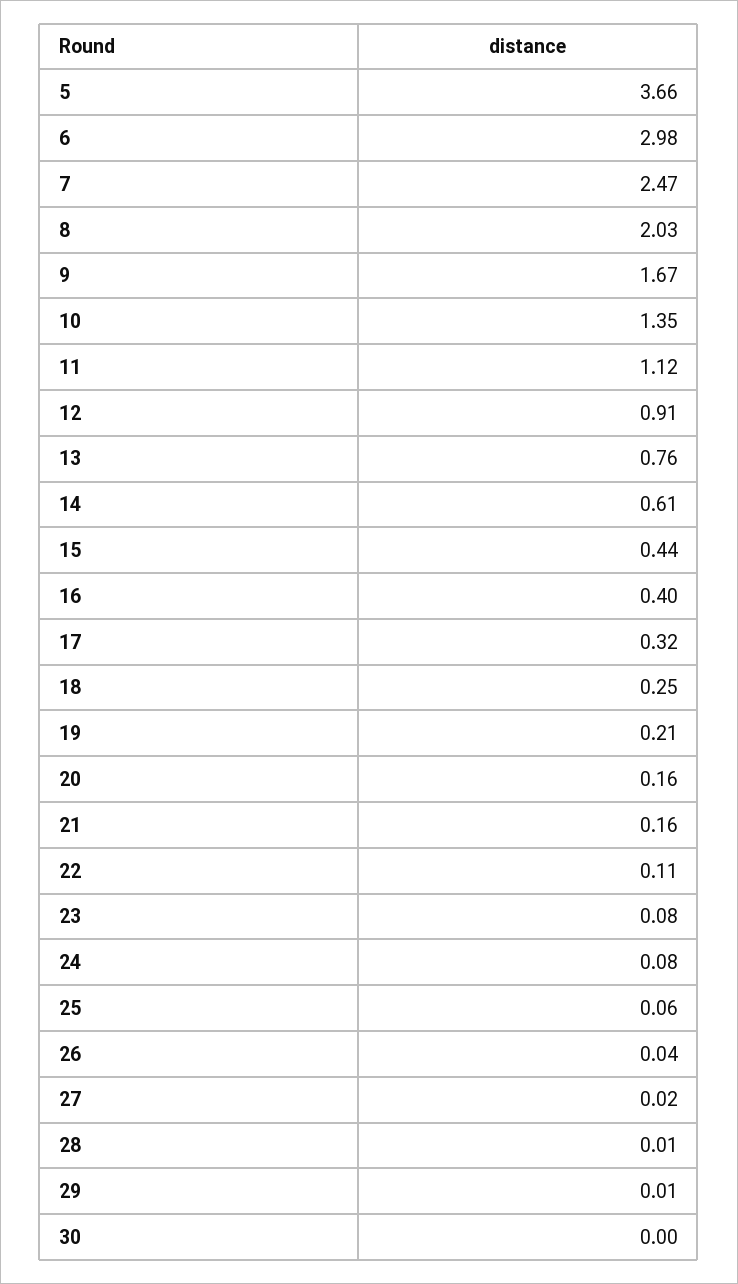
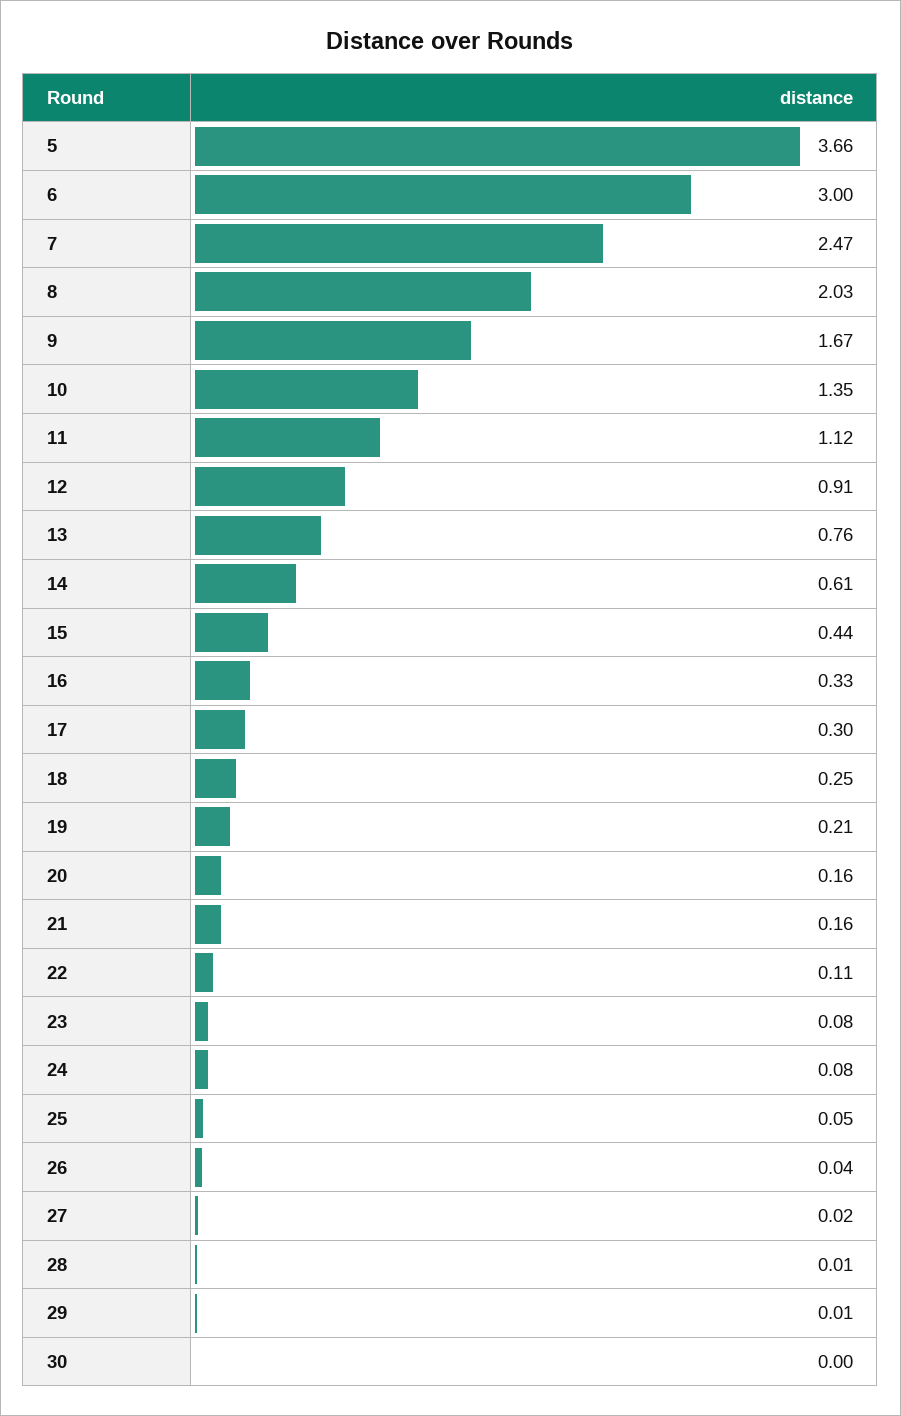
6: 2.98 -> 3
16: 0.4 -> 0.33
17: 0.32 -> 0.3
25: 0.06 -> 0.05

